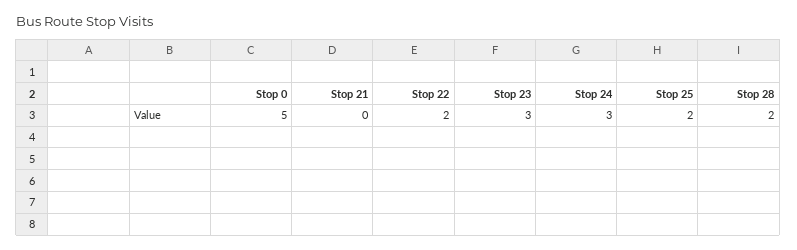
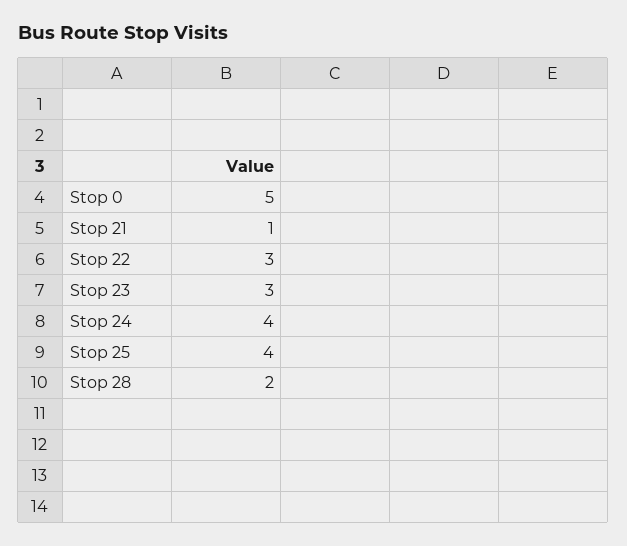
Stop 21: 0 -> 1
Stop 22: 2 -> 3
Stop 24: 3 -> 4
Stop 25: 2 -> 4

